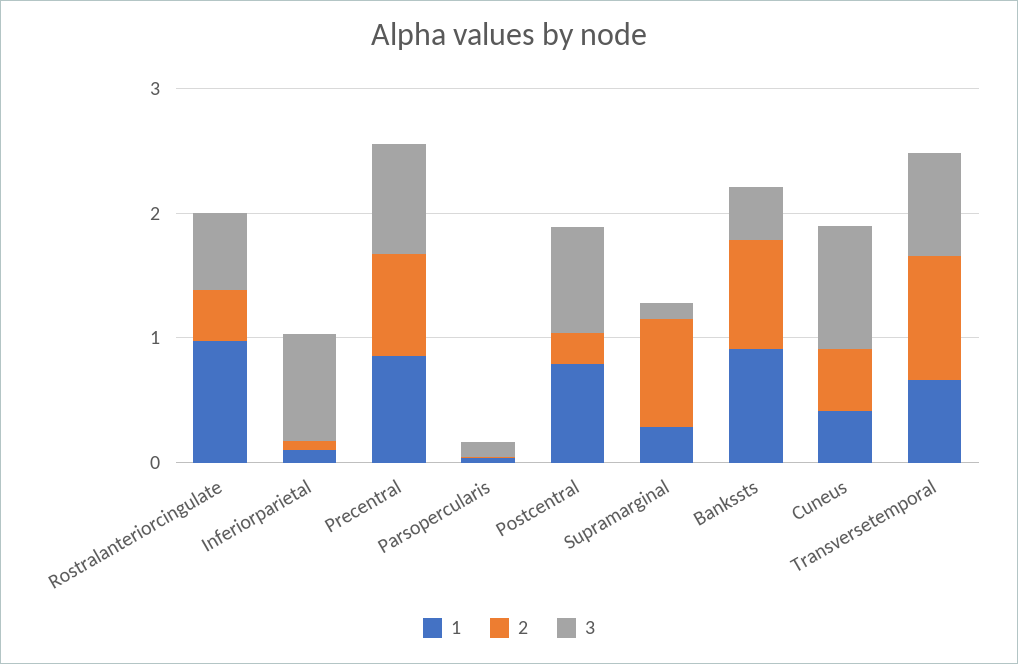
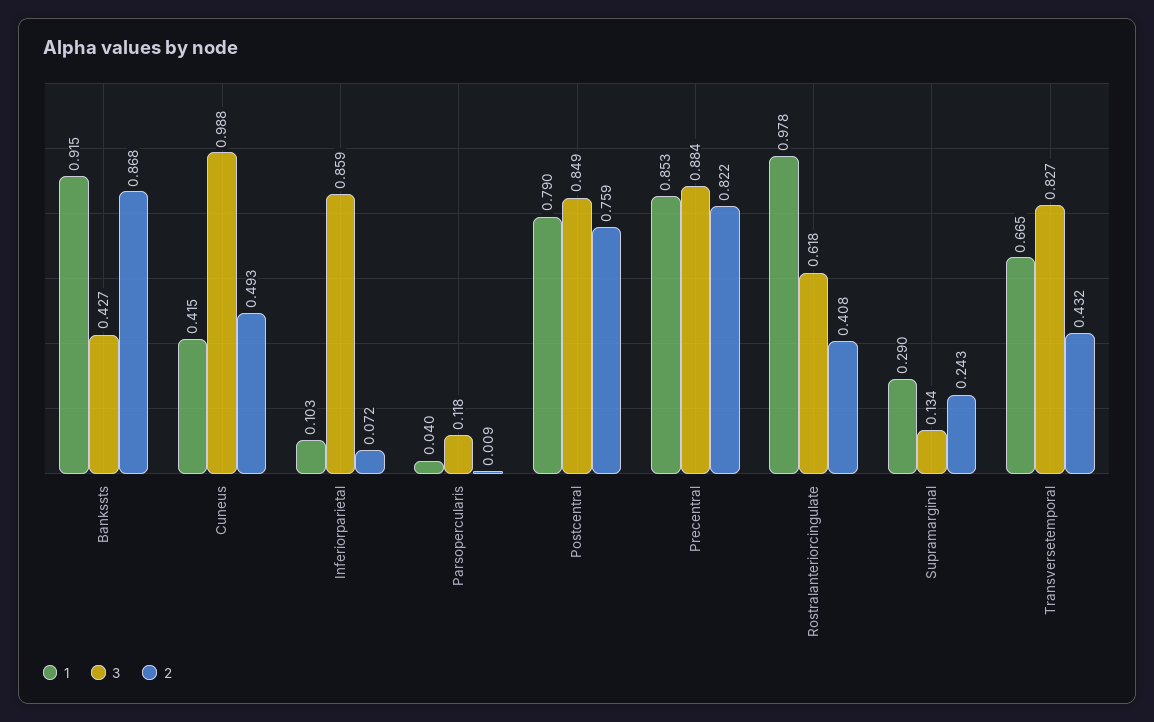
2, Postcentral: 0.2 -> 0.759
2, Supramarginal: 0.8 -> 0.243
2, Transversetemporal: 1 -> 0.432

